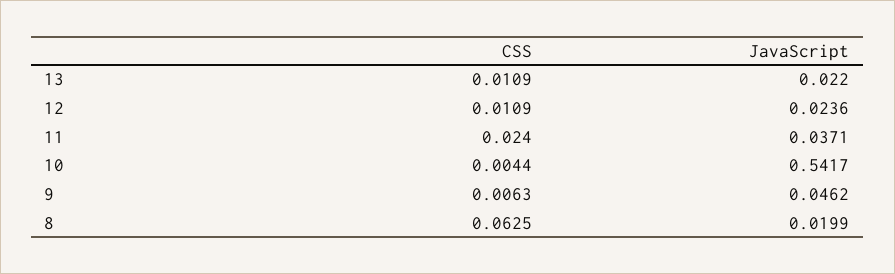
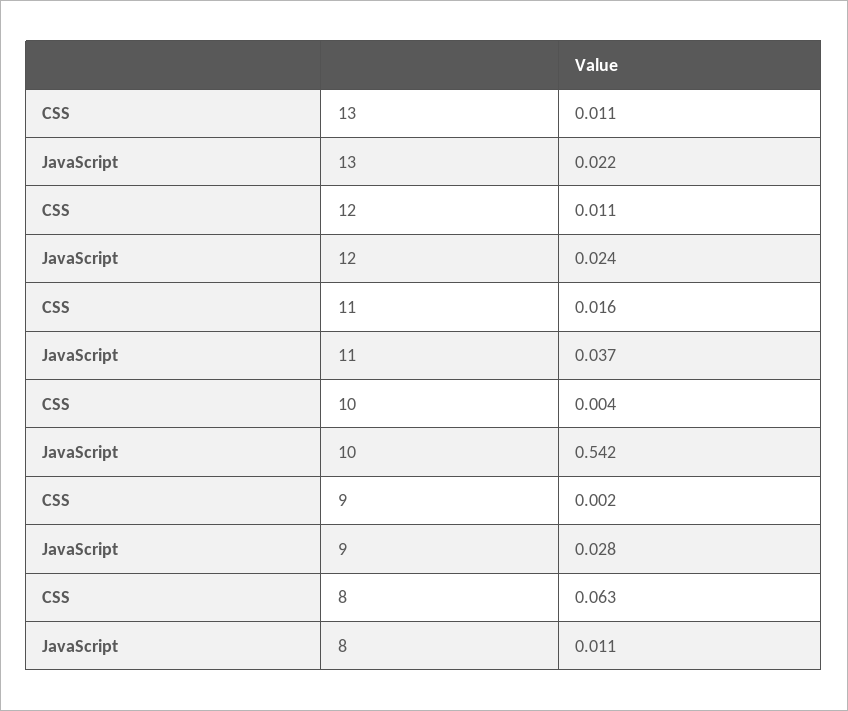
CSS, 11: 0.024 -> 0.016
CSS, 9: 0.0063 -> 0.002
JavaScript, 9: 0.0462 -> 0.028
JavaScript, 8: 0.0199 -> 0.011

